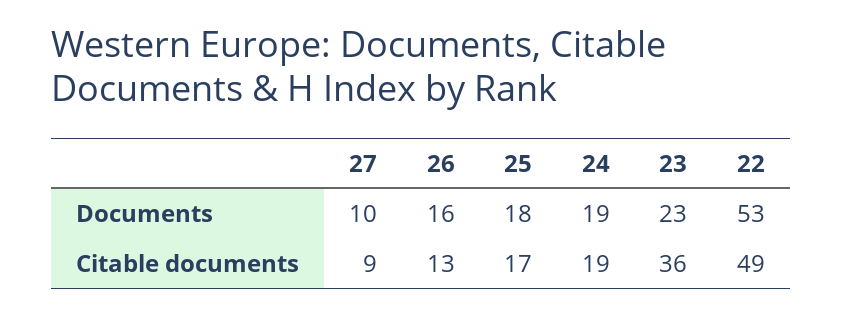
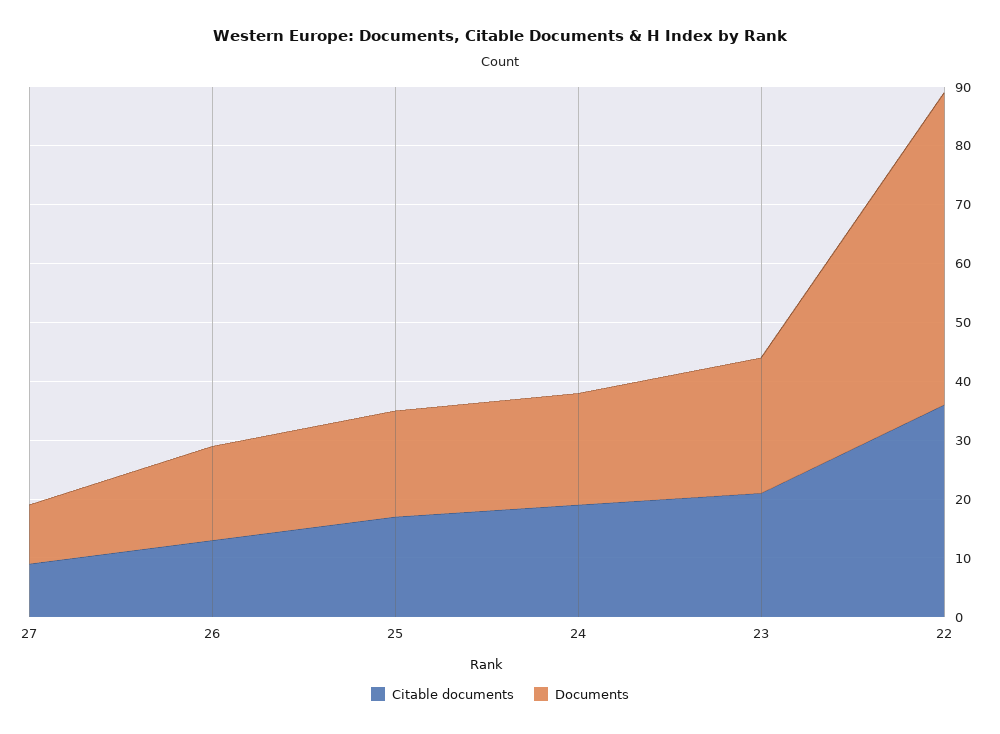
Citable documents, 23: 36 -> 20
Citable documents, 22: 49 -> 35

